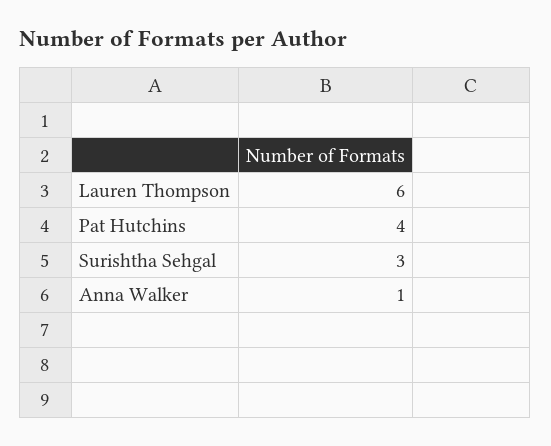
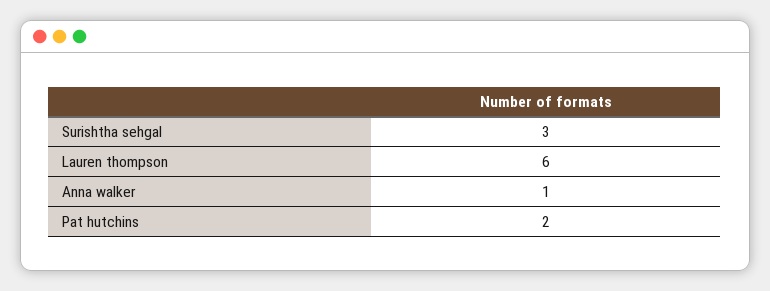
Pat Hutchins: 4 -> 2

